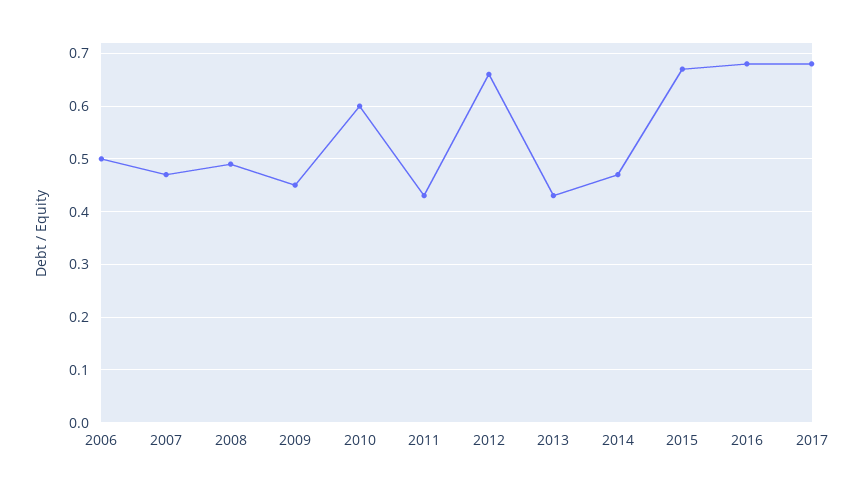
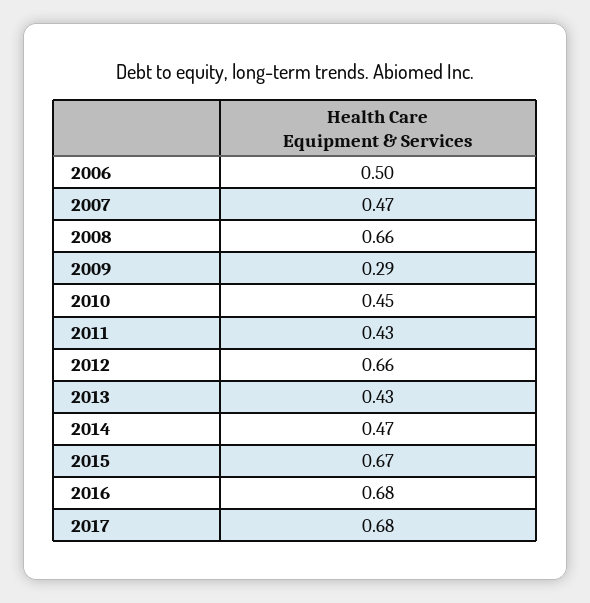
2008: 0.5 -> 0.66
2009: 0.45 -> 0.29
2010: 0.6 -> 0.45

